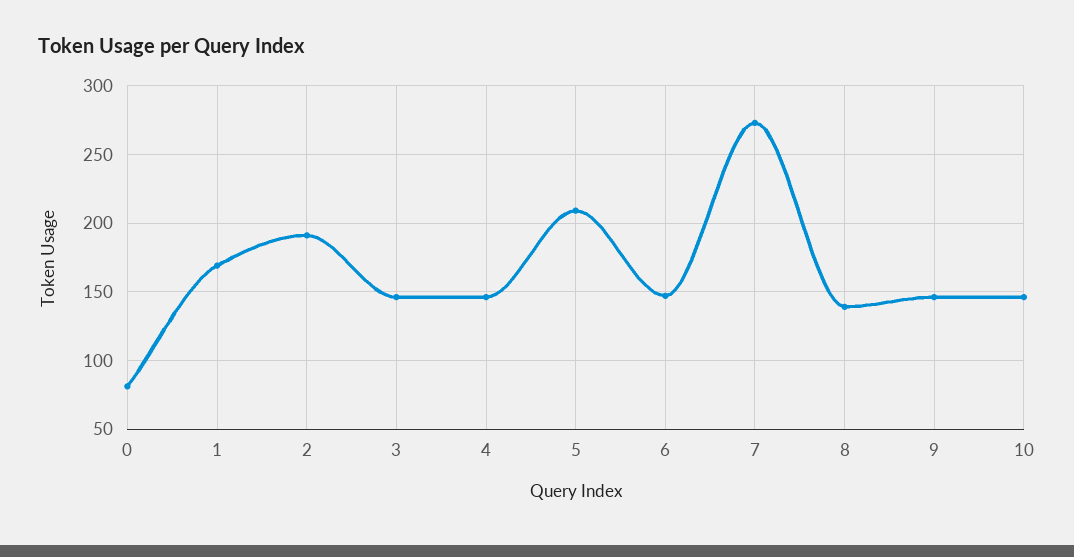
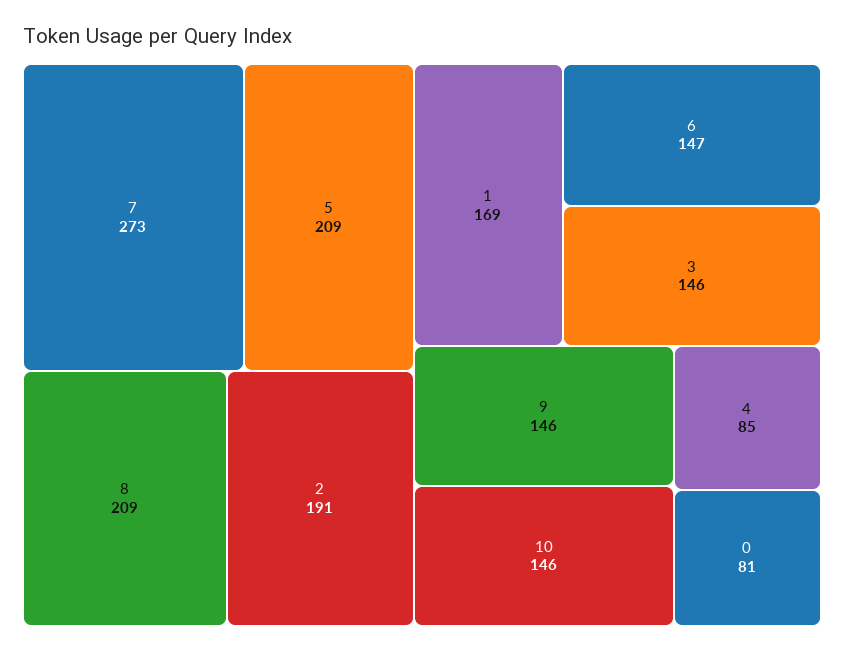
4: 145 -> 85
8: 140 -> 209

